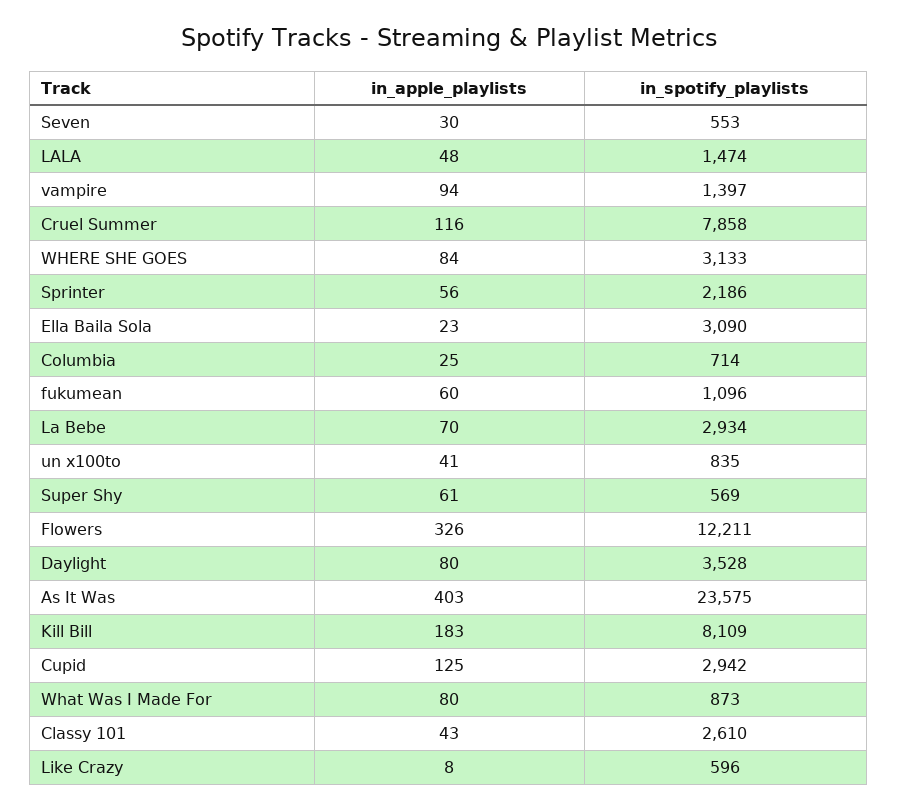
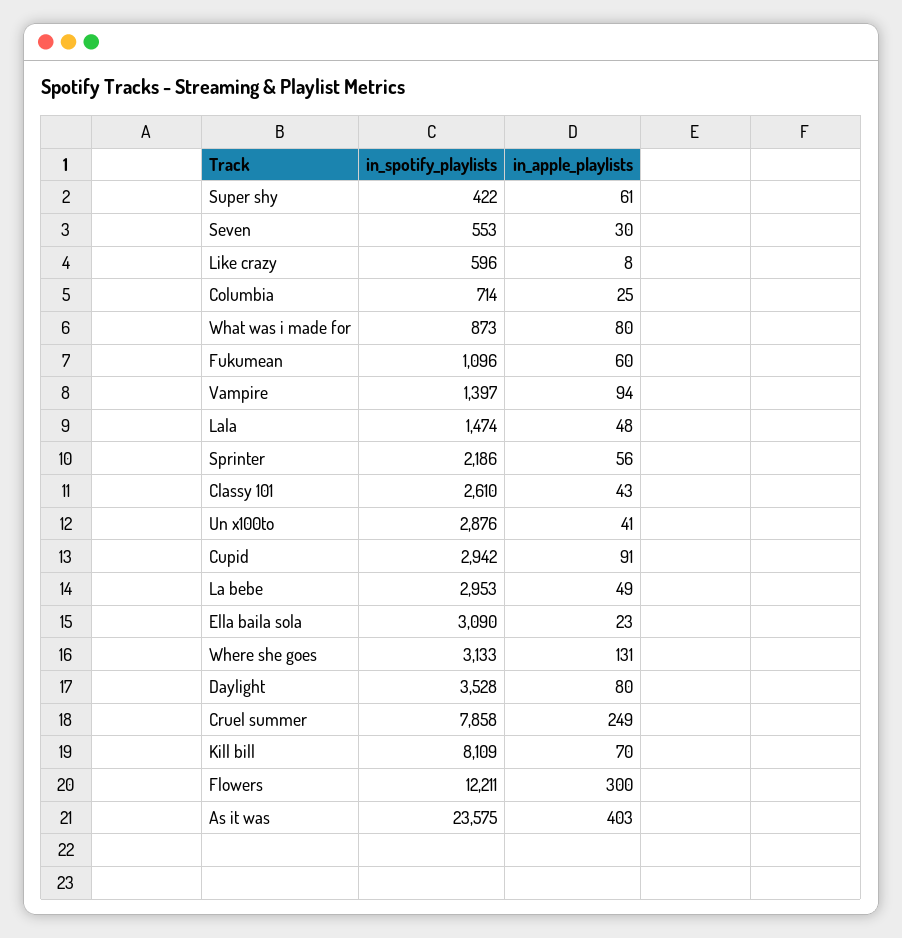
in_apple_playlists, Cruel Summer: 116 -> 249
in_apple_playlists, WHERE SHE GOES: 84 -> 131
in_apple_playlists, La Bebe: 70 -> 49
in_spotify_playlists, La Bebe: 2934 -> 2953
in_spotify_playlists, un x100to: 835 -> 2876
in_spotify_playlists, Super Shy: 569 -> 422
in_apple_playlists, Flowers: 326 -> 300
in_apple_playlists, Kill Bill: 183 -> 70
in_apple_playlists, Cupid: 125 -> 91

